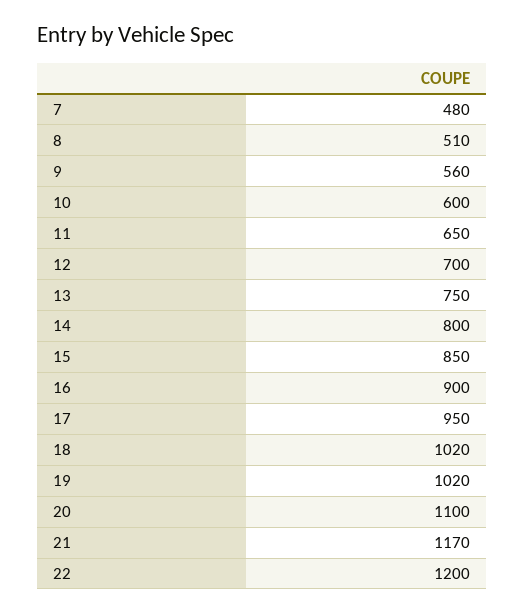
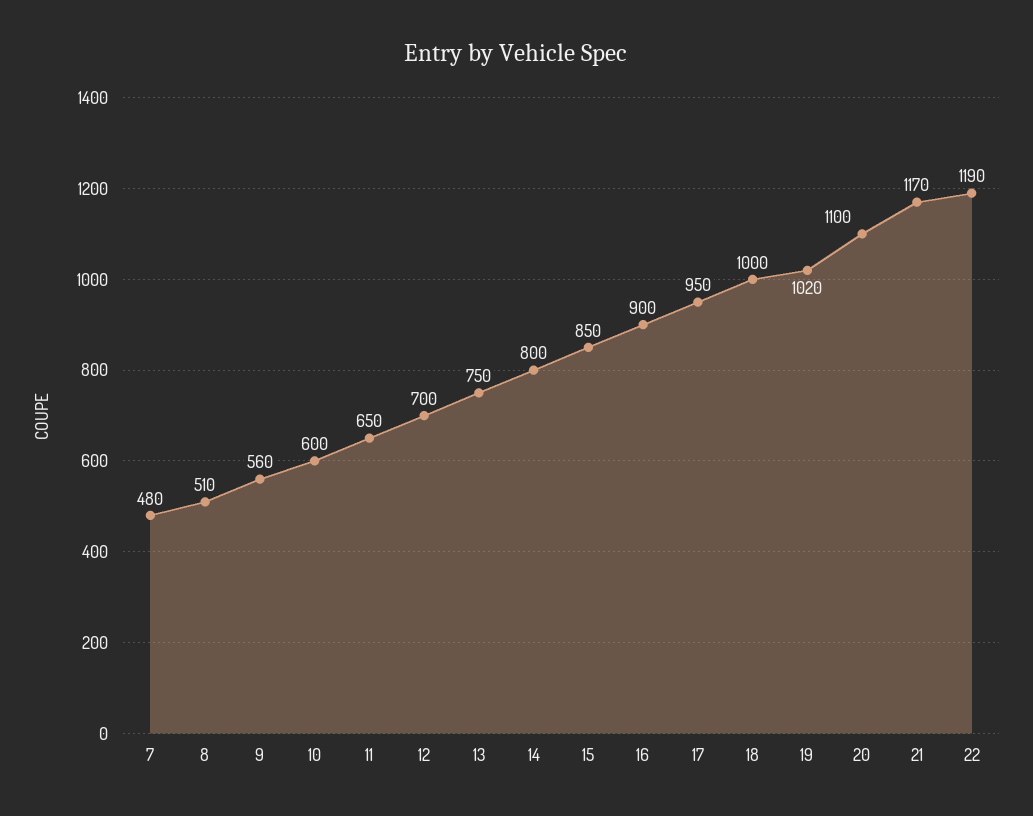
18: 1020 -> 1000
22: 1200 -> 1190

